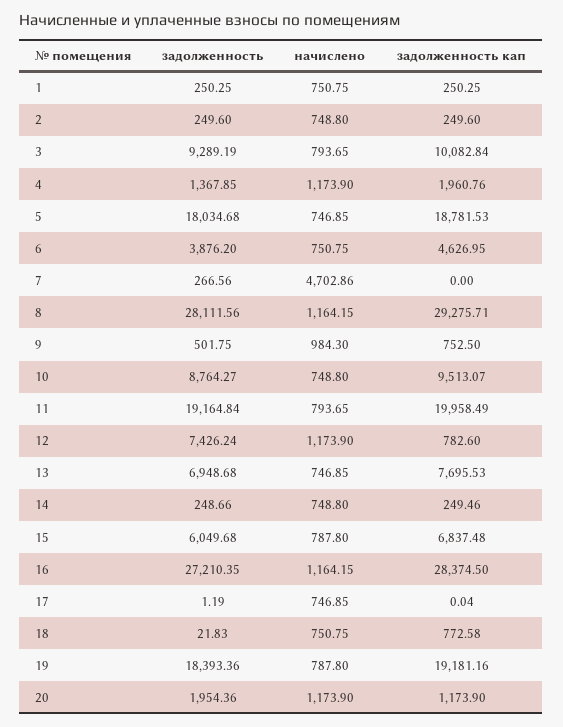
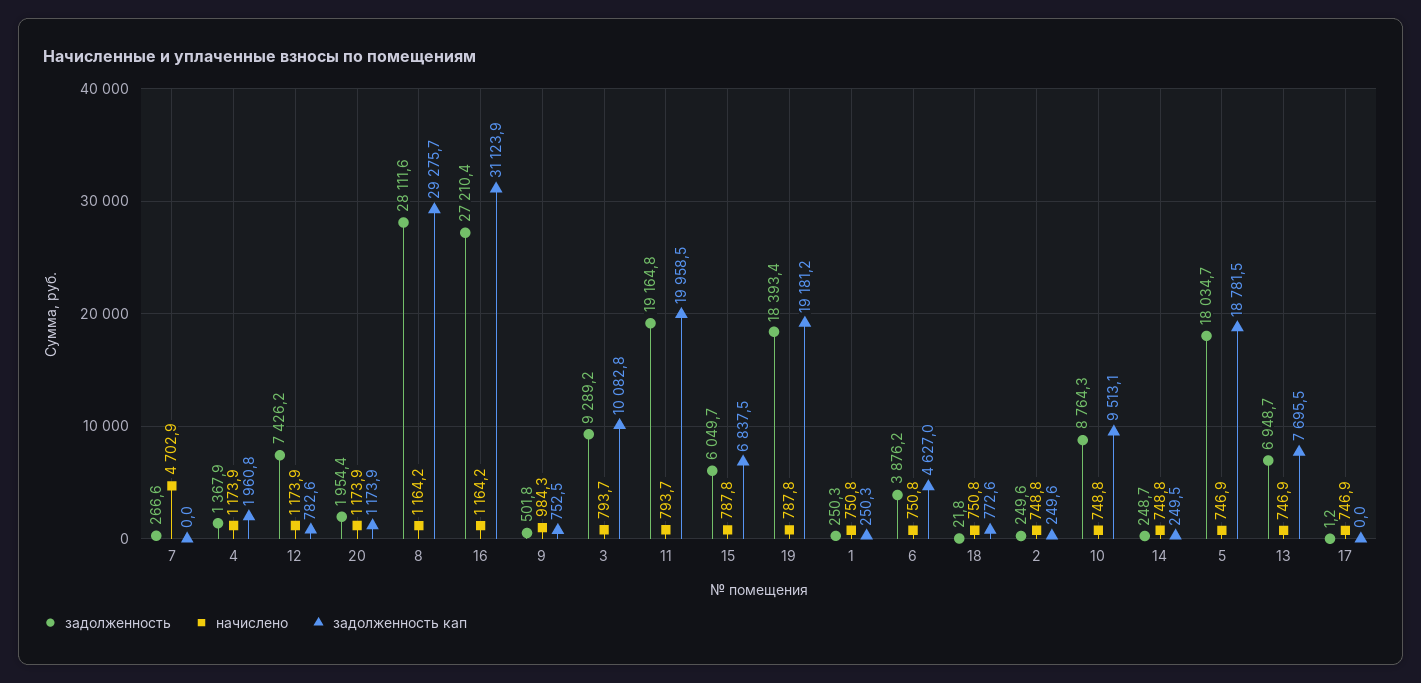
задолженность кап, 16: 28374.5 -> 31123.9

